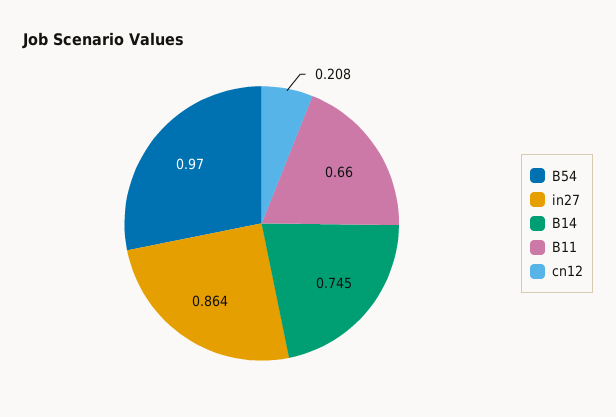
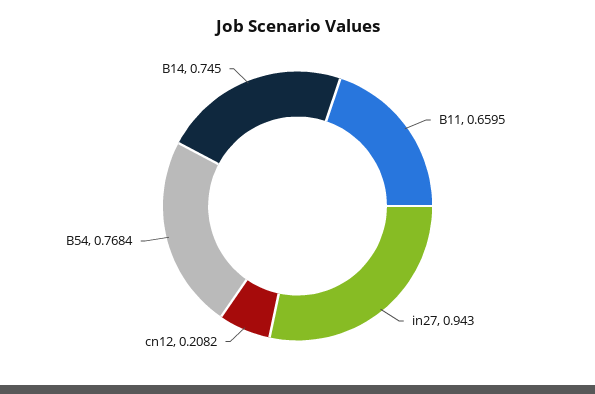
B54: 0.97 -> 0.7684
in27: 0.864 -> 0.943

